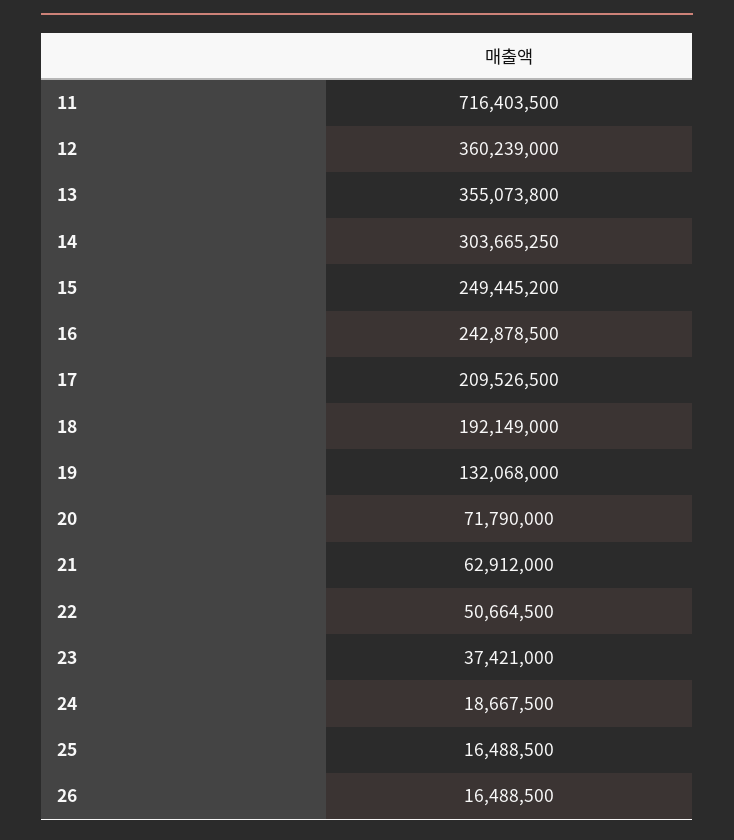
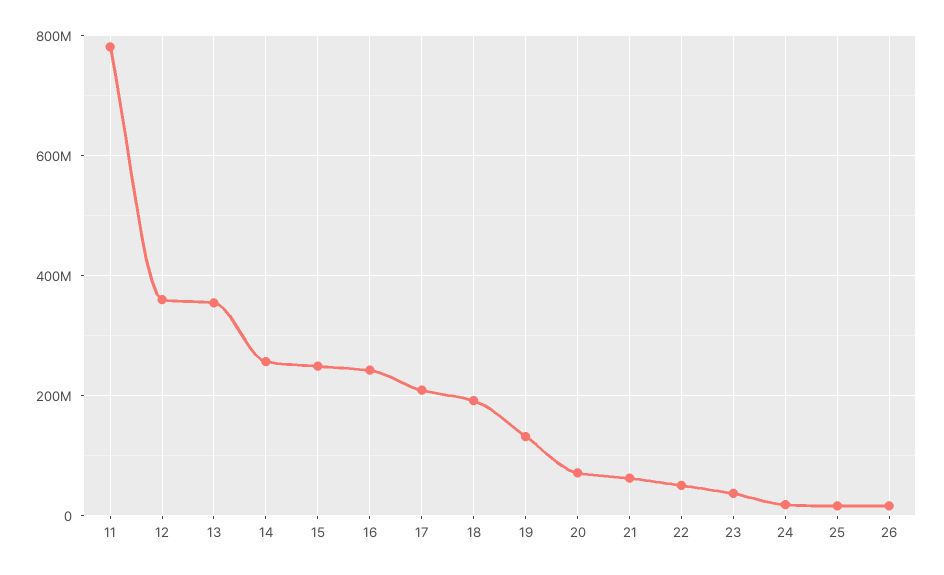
11: 716403500 -> 780000000
14: 303665250 -> 260000000

